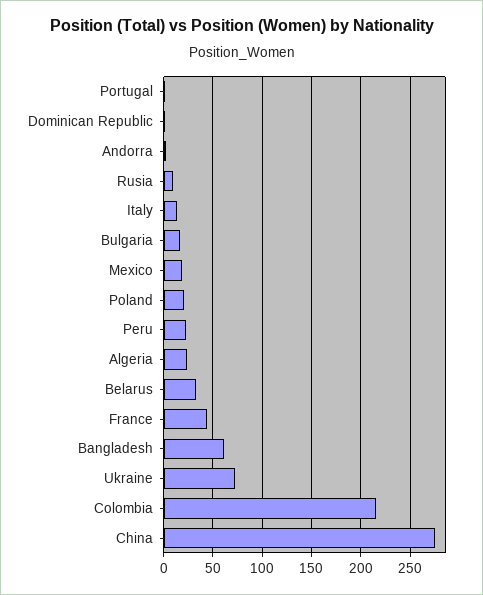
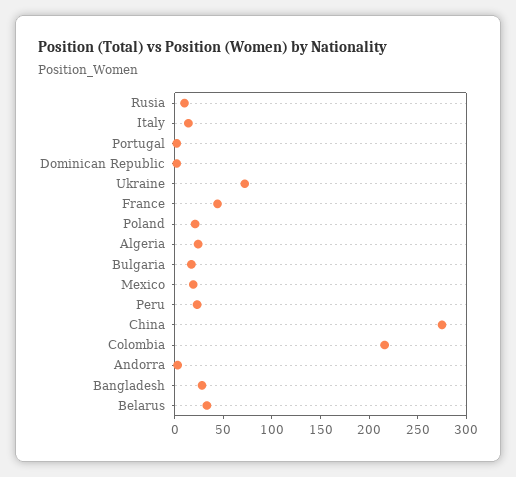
Bangladesh: 60 -> 30

